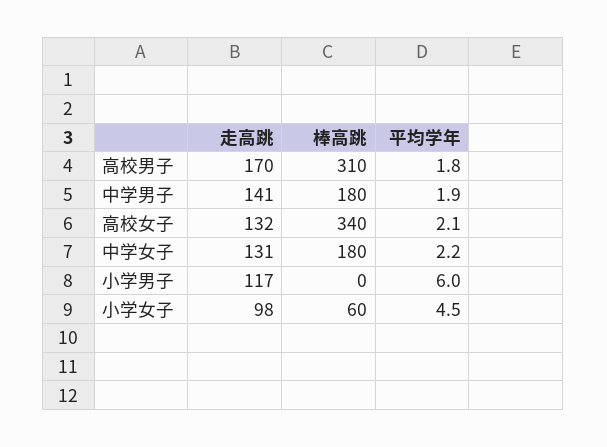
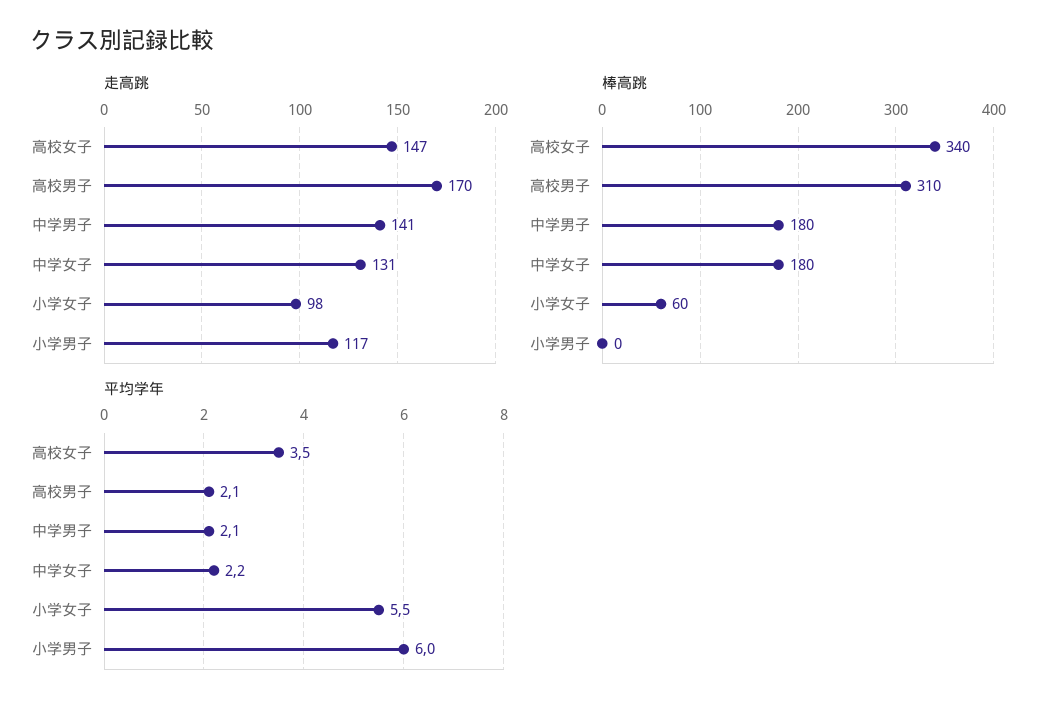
平均学年, 高校男子: 1.8 -> 2.1
平均学年, 中学男子: 1.9 -> 2.1
走高跳, 高校女子: 132 -> 147
平均学年, 高校女子: 2.1 -> 3.5
平均学年, 小学女子: 4.5 -> 5.5

